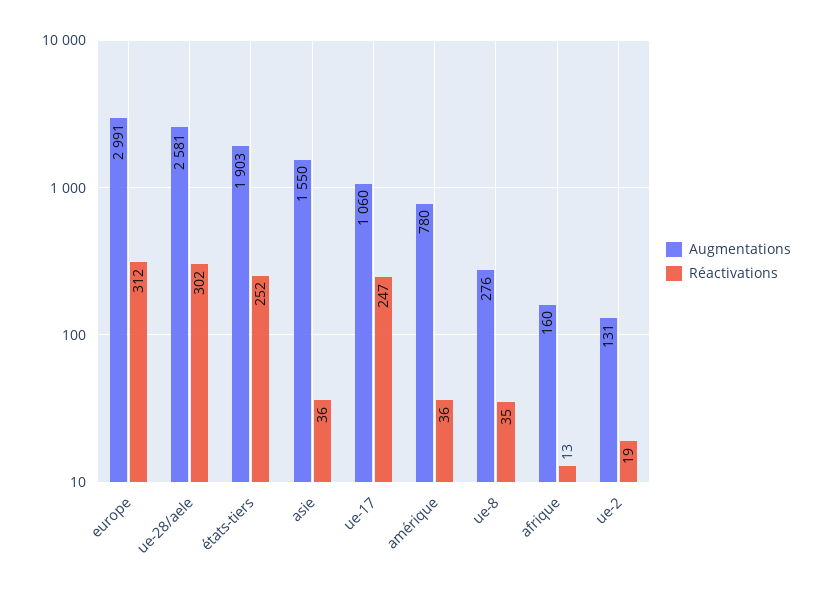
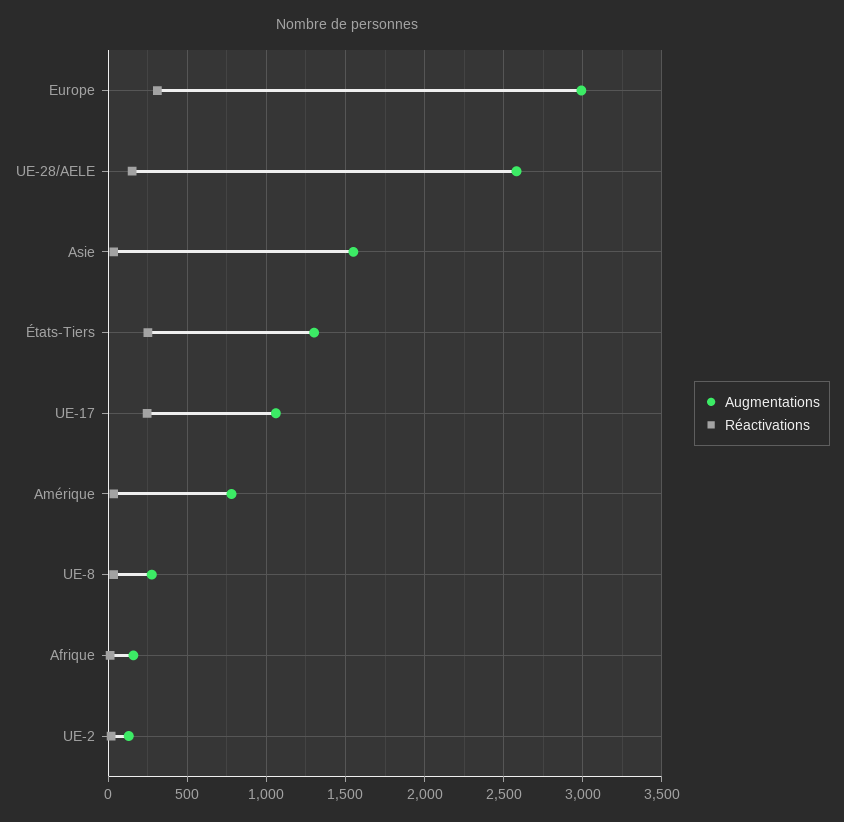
Réactivations, ue-28/aele: 302 -> 150
Augmentations, états-tiers: 1903 -> 1300

